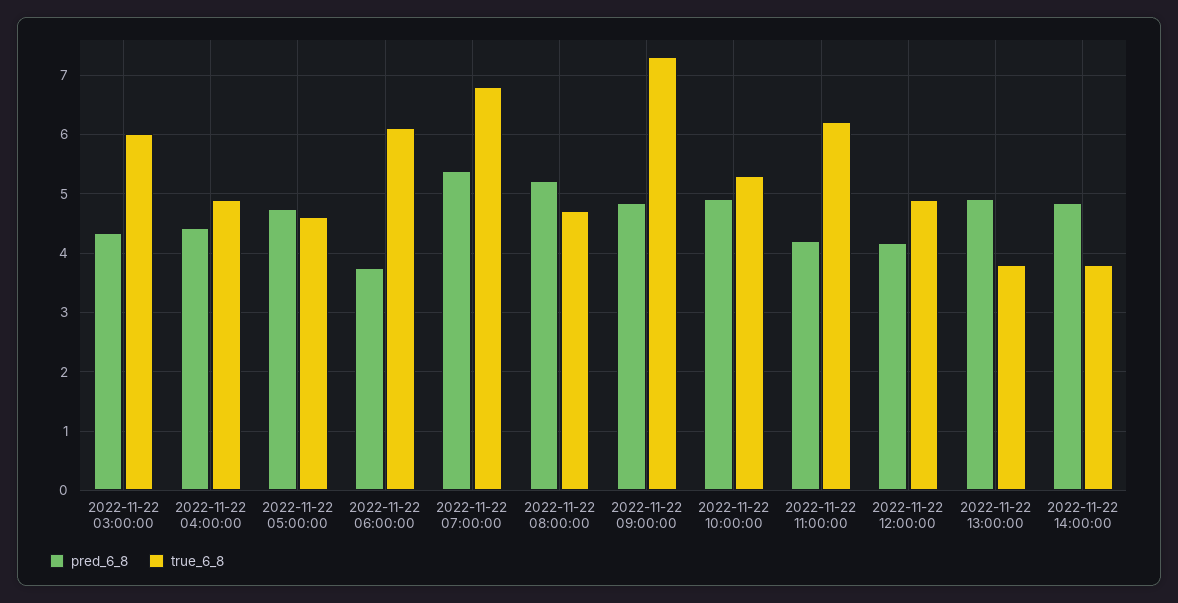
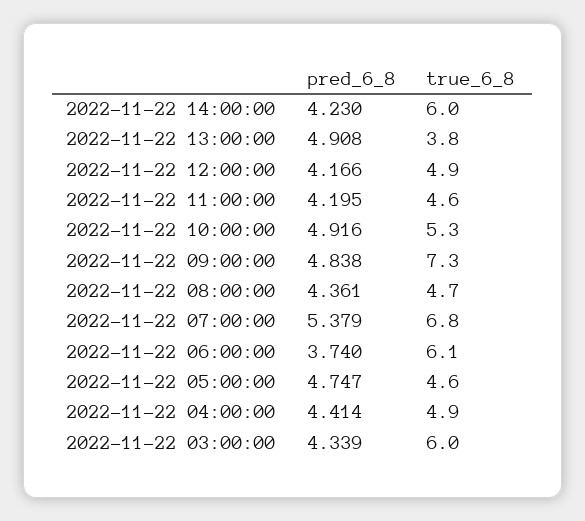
pred_6_8, 2022-11-22 08:00:00: 5.2 -> 4.361
true_6_8, 2022-11-22 11:00:00: 6.2 -> 4.6
pred_6_8, 2022-11-22 14:00:00: 4.8 -> 4.23
true_6_8, 2022-11-22 14:00:00: 3.8 -> 6

